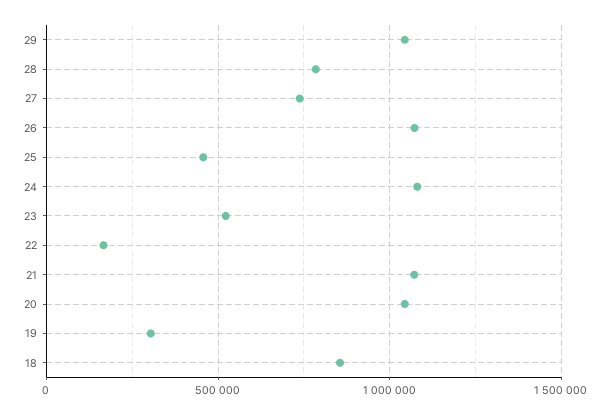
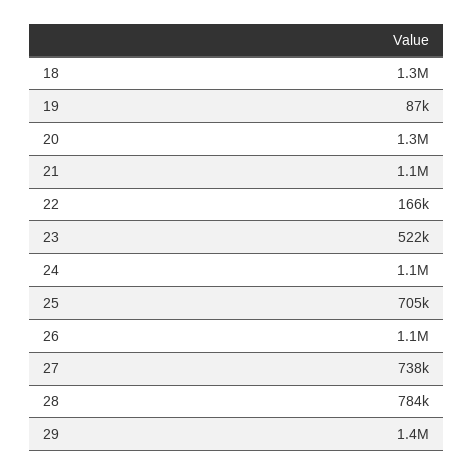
29: 1050000 -> 1400000
25: 450000 -> 705000
20: 1050000 -> 1300000
19: 300000 -> 87000
18: 850000 -> 1300000

